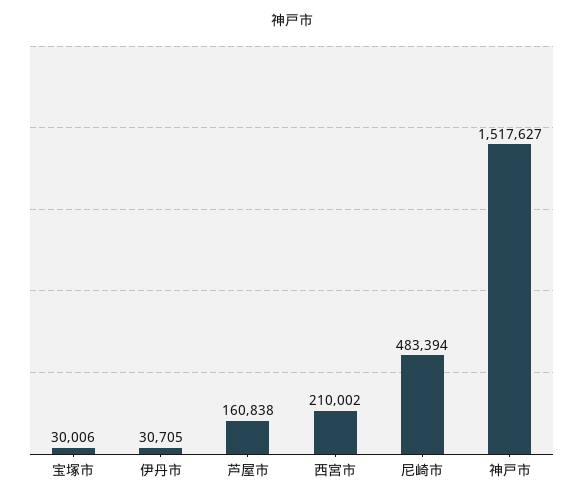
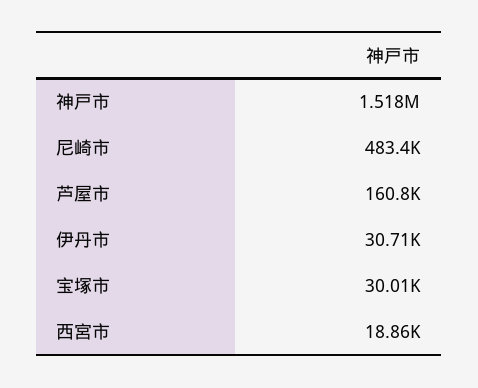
西宮市: 210002 -> 18860

